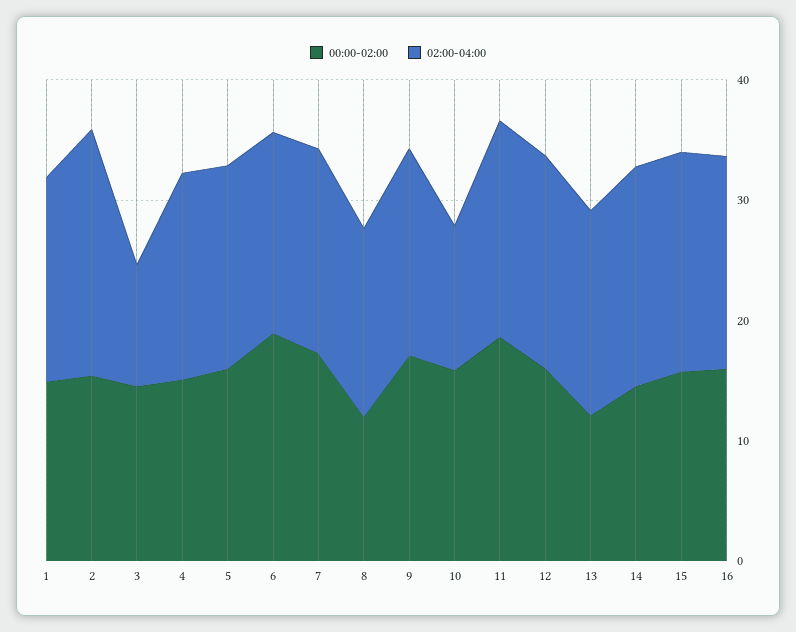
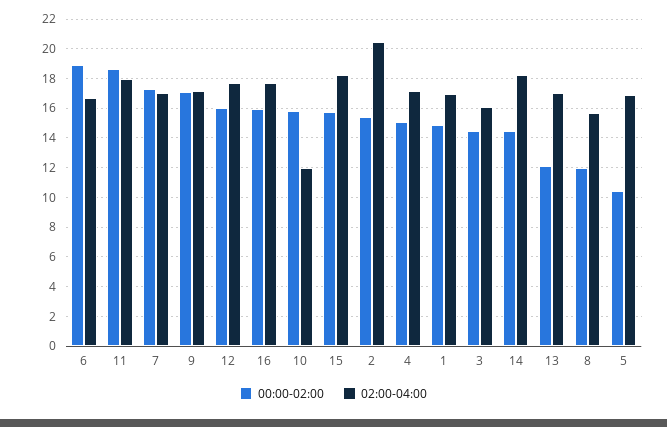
02:00-04:00, 3: 10 -> 16
00:00-02:00, 5: 16 -> 10.5

